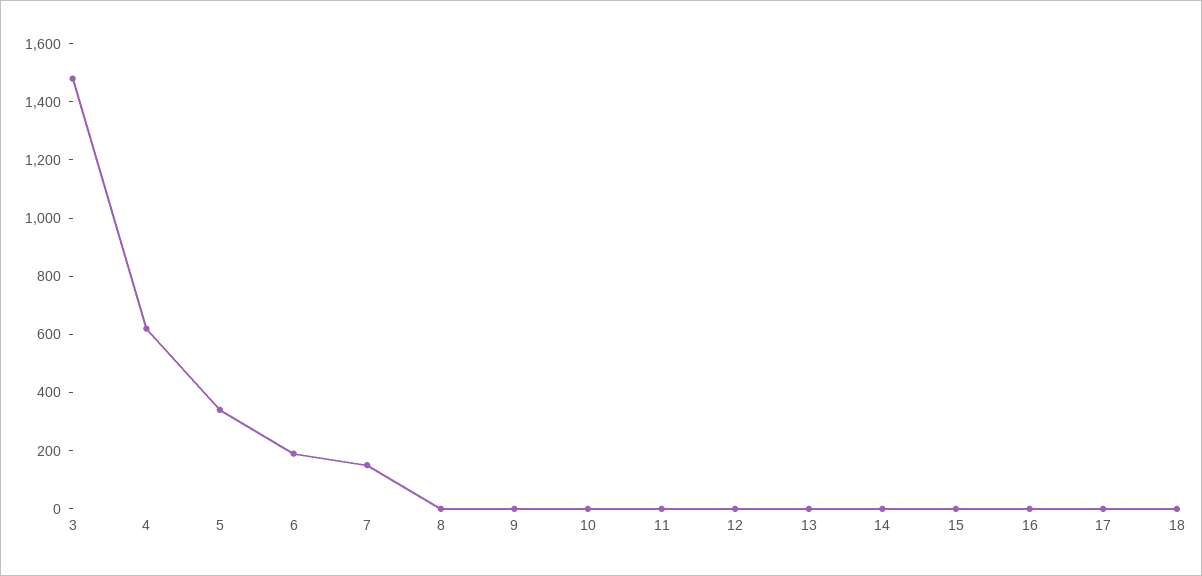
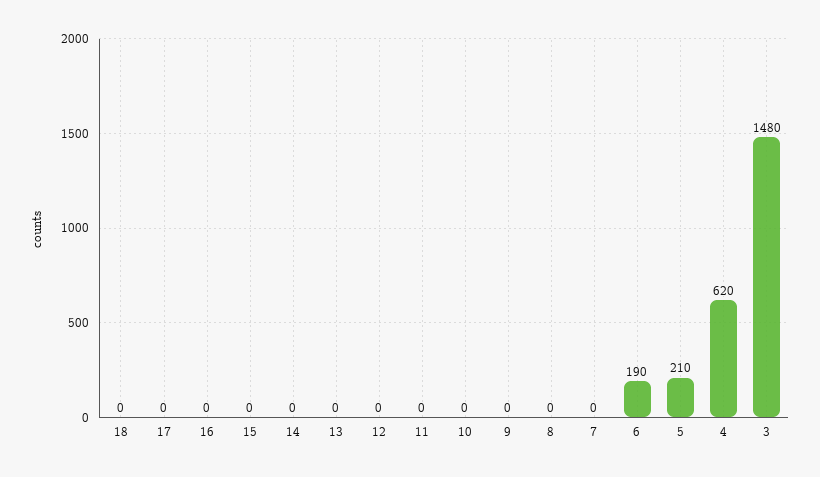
5: 350 -> 210
7: 150 -> 0

